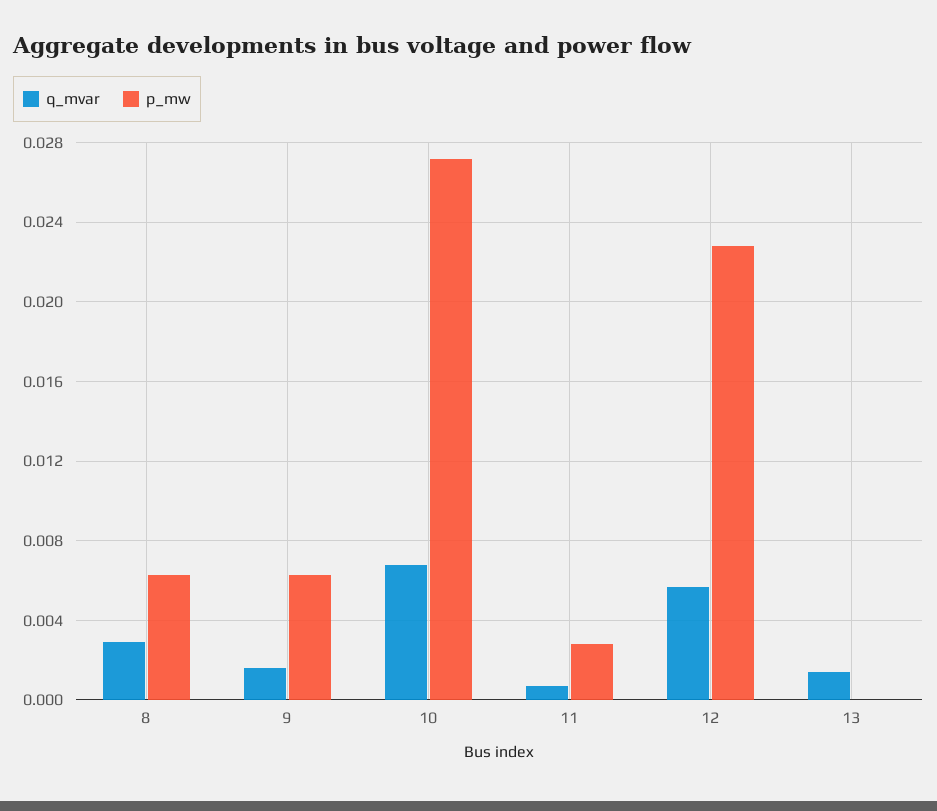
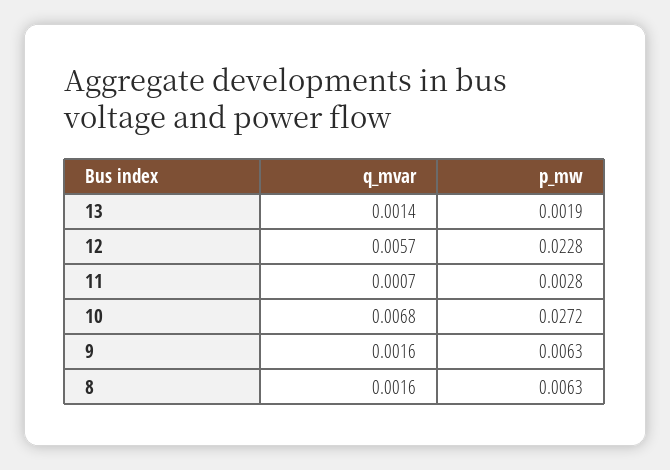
q_mvar, 8: 0.003 -> 0.0016
p_mw, 13: 0 -> 0.0019

